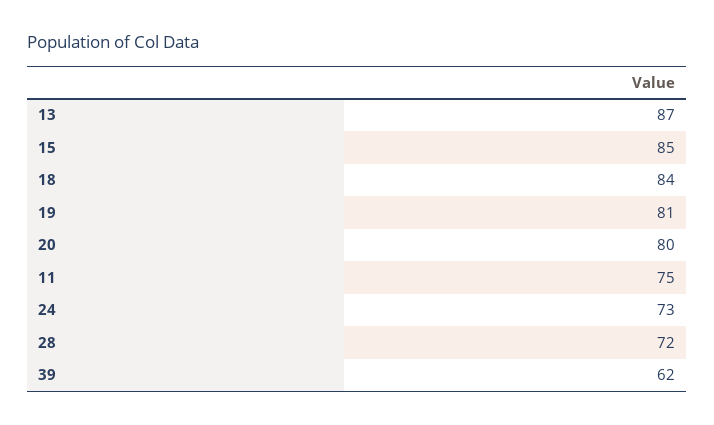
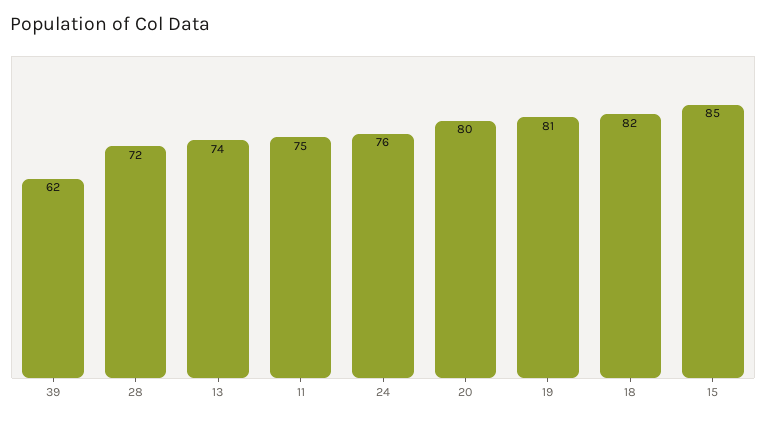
13: 87 -> 74
18: 84 -> 82
24: 73 -> 76

